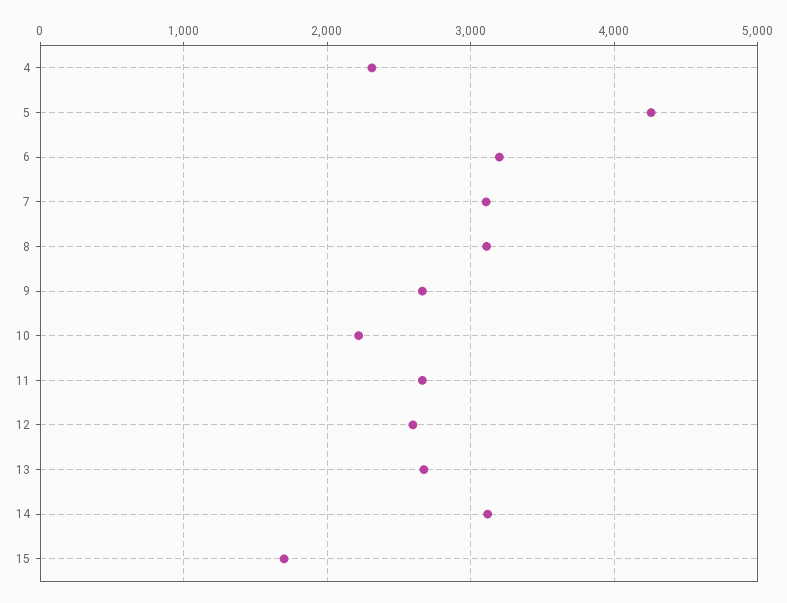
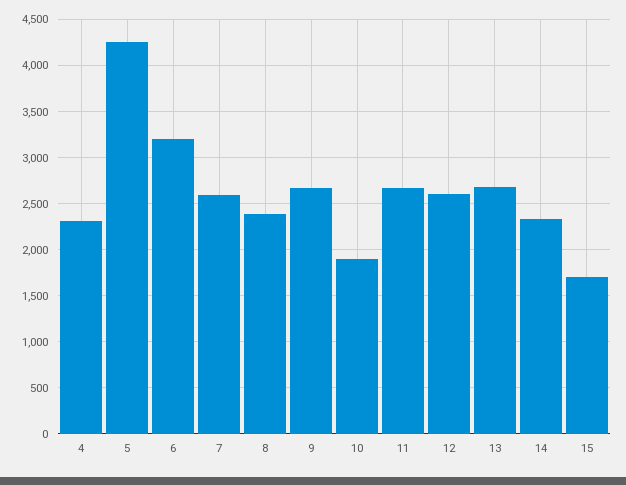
7: 3100 -> 2600
8: 3100 -> 2400
10: 2200 -> 1900
14: 3100 -> 2300

